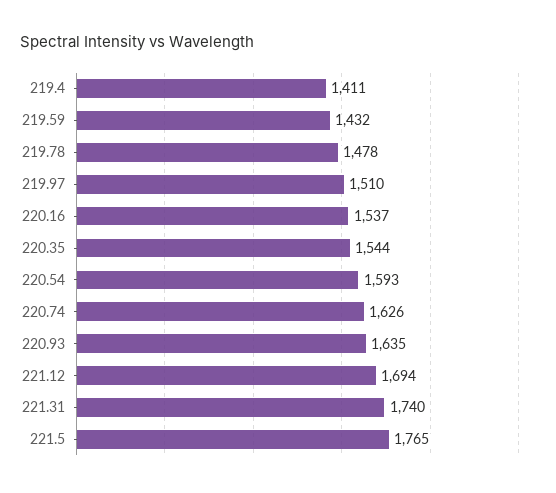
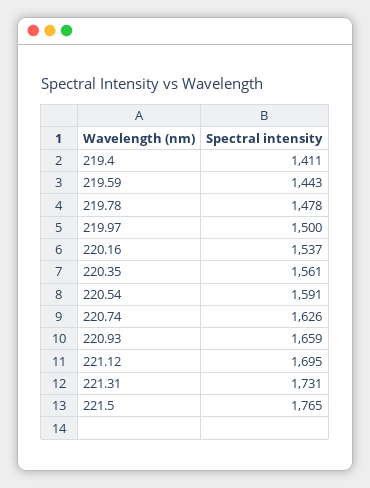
219.59: 1432 -> 1443
219.97: 1510 -> 1500
220.35: 1544 -> 1561
220.54: 1593 -> 1591
220.93: 1635 -> 1659
221.12: 1694 -> 1695
221.31: 1740 -> 1731

